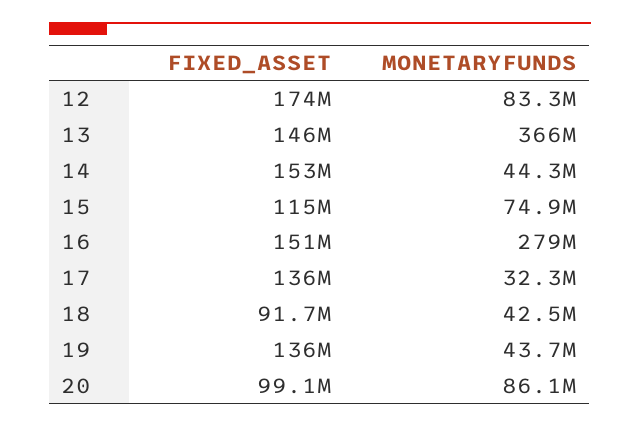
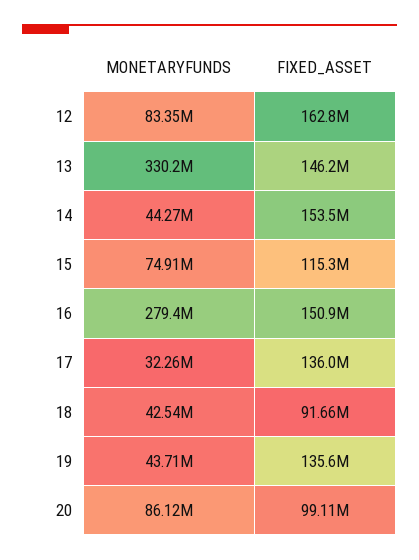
FIXED_ASSET, 12: 174000000 -> 162800000
MONETARYFUNDS, 13: 366000000 -> 330200000

